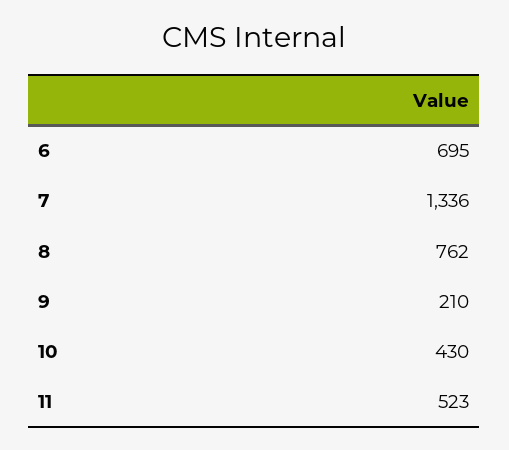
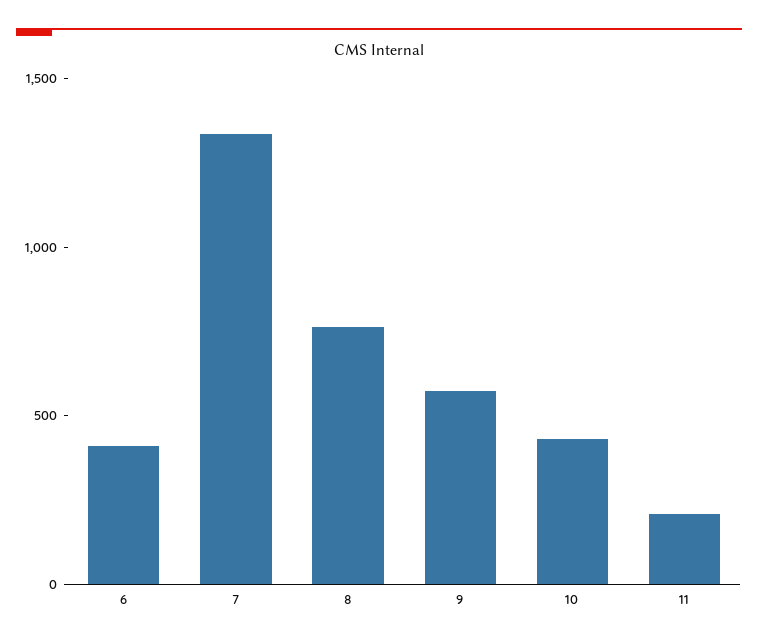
6: 695 -> 400
9: 210 -> 600
11: 523 -> 200

